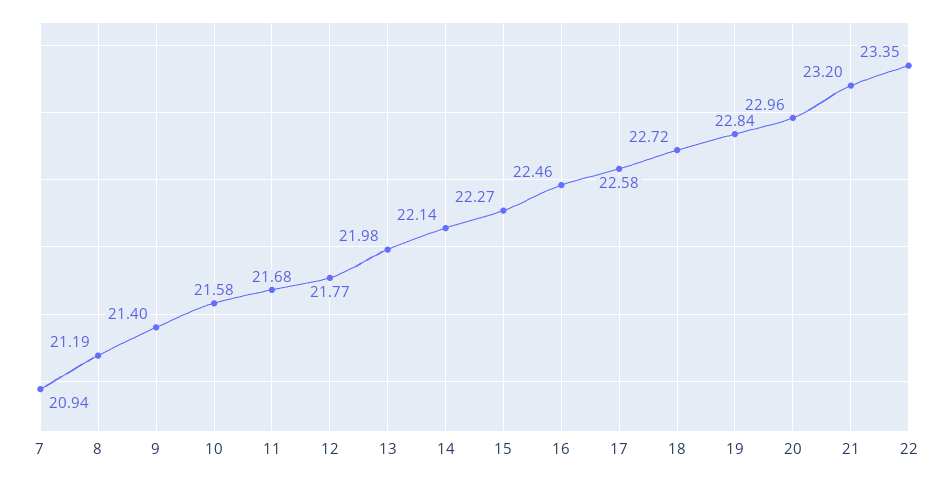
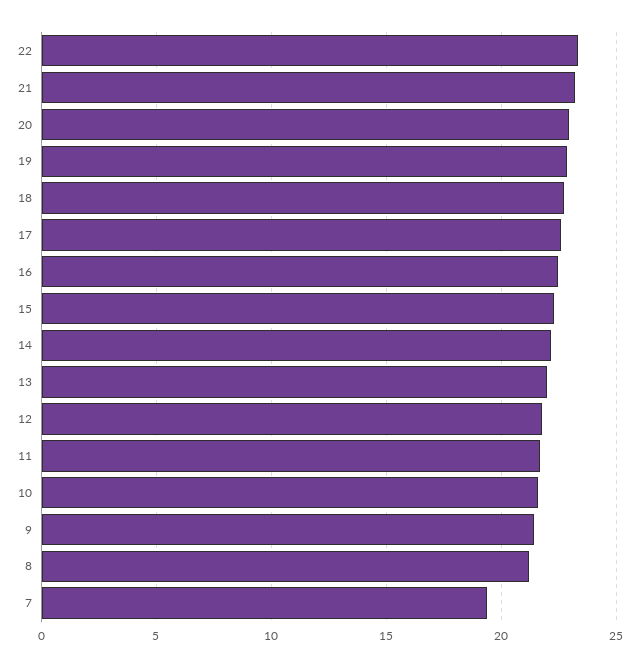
7: 20.94 -> 19.5

